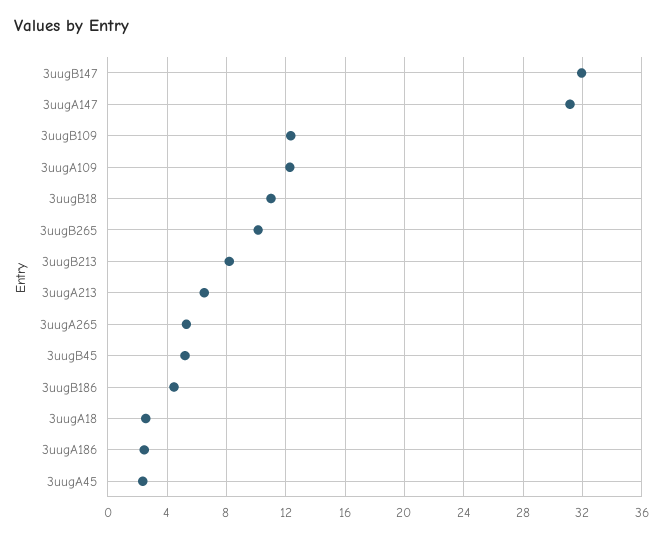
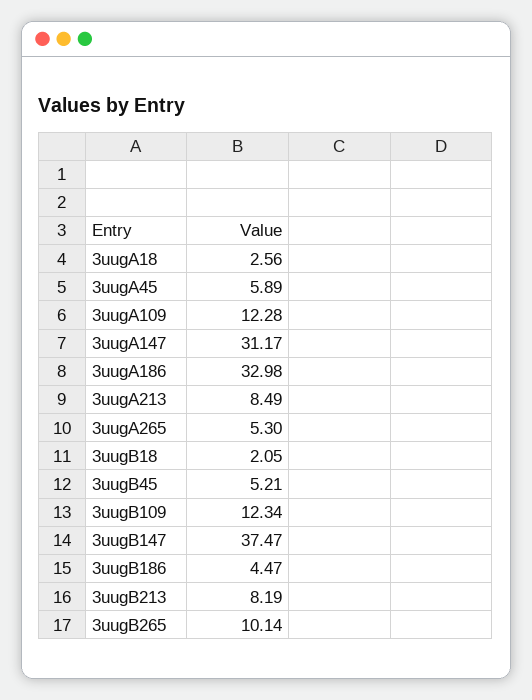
3uugB147: 32 -> 37.47
3uugB18: 11 -> 2.05
3uugA213: 6.5 -> 8.49
3uugA186: 2.5 -> 32.98
3uugA45: 2.5 -> 5.89

